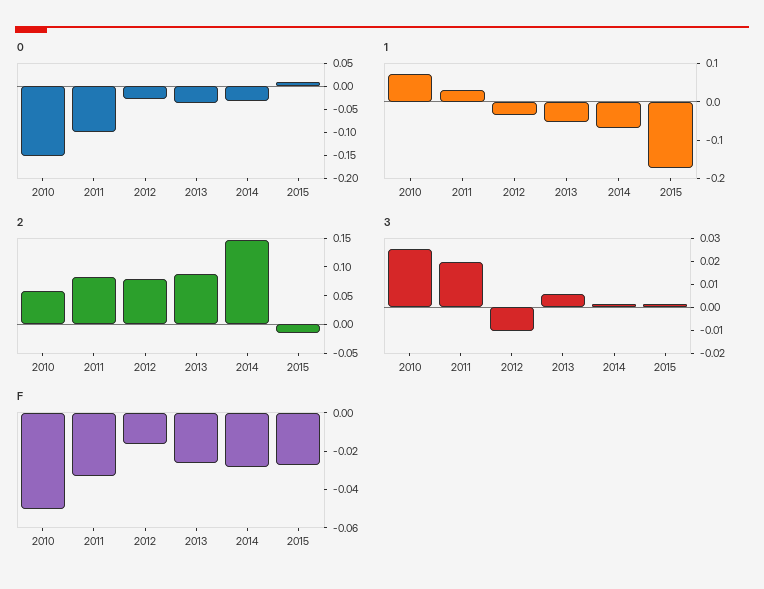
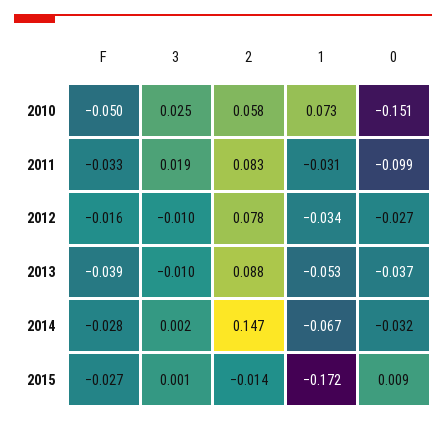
1, 2011: 0.025 -> -0.031
3, 2013: 0.005 -> -0.01
F, 2013: -0.025 -> -0.039

